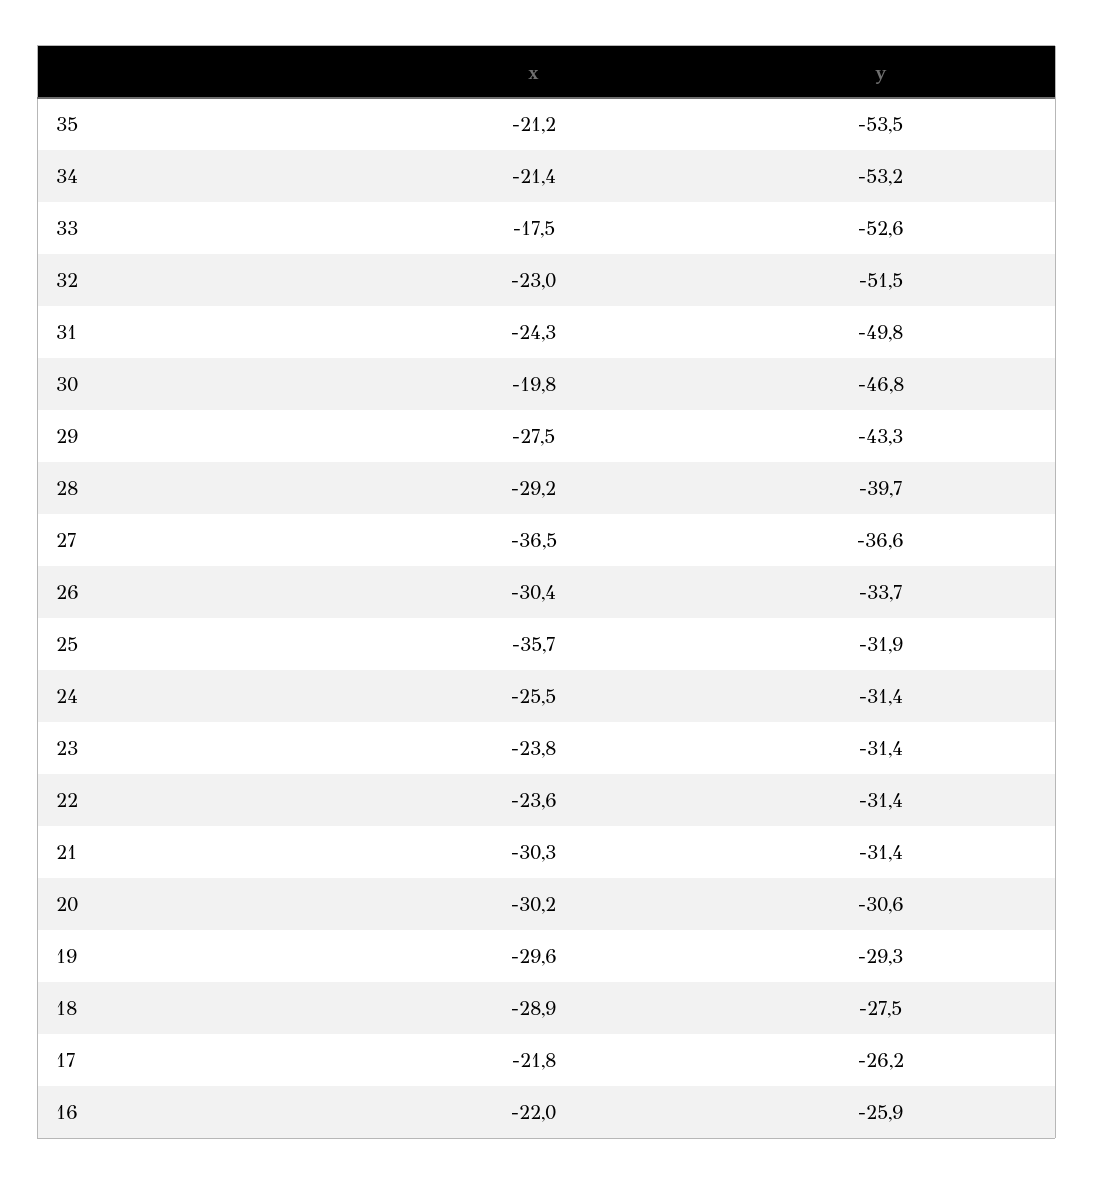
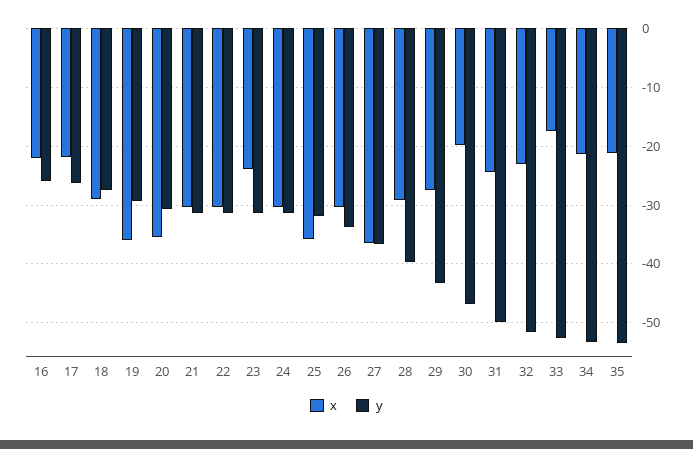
x, 24: -25.5 -> -30
x, 22: -23.6 -> -30
x, 20: -30.2 -> -36
x, 19: -29.6 -> -36

